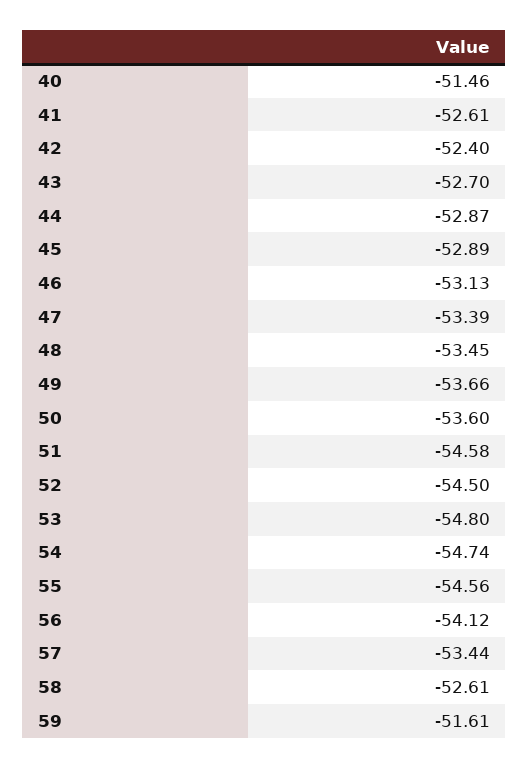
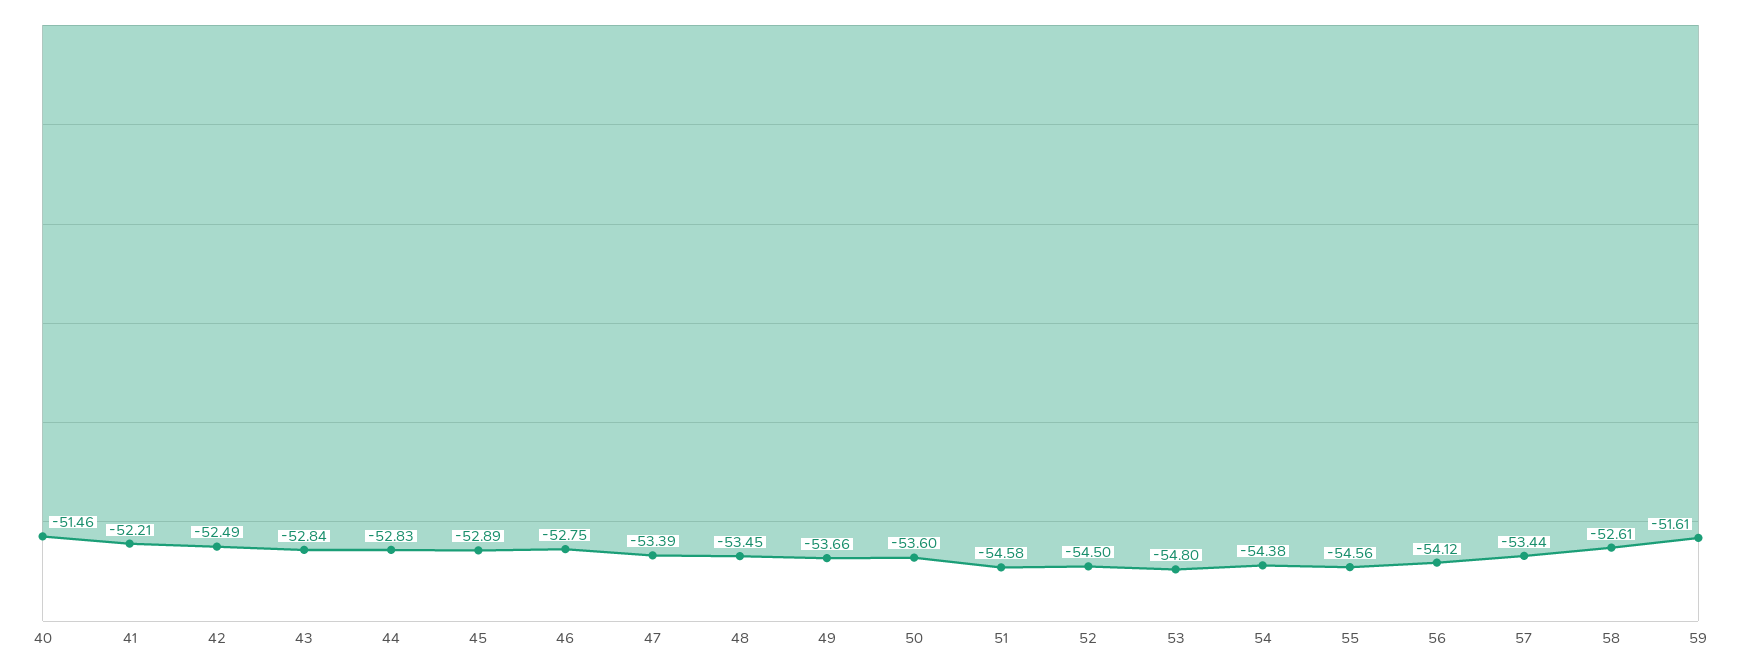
41: -52.61 -> -52.21
42: -52.4 -> -52.49
43: -52.7 -> -52.84
44: -52.87 -> -52.83
46: -53.13 -> -52.75
54: -54.74 -> -54.38

